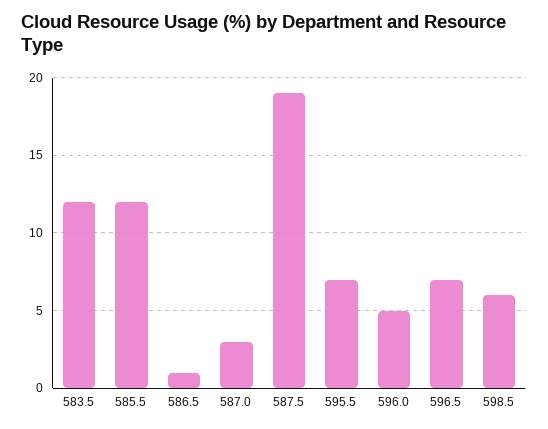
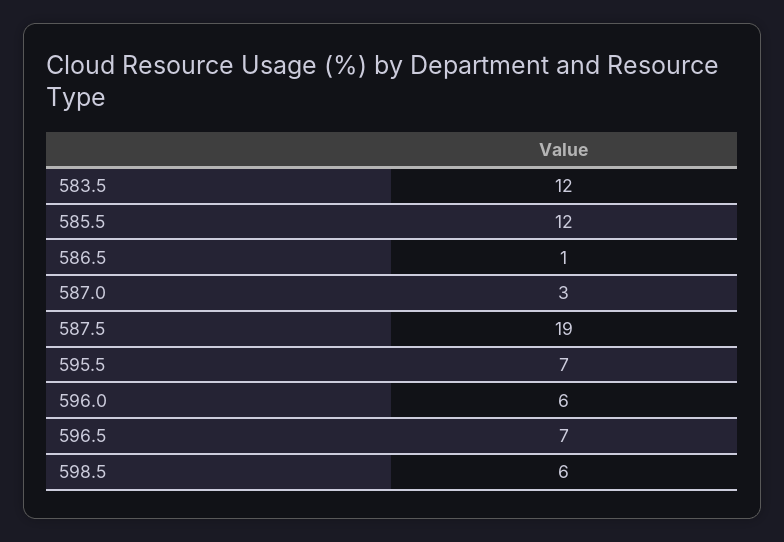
596.0: 5 -> 6

